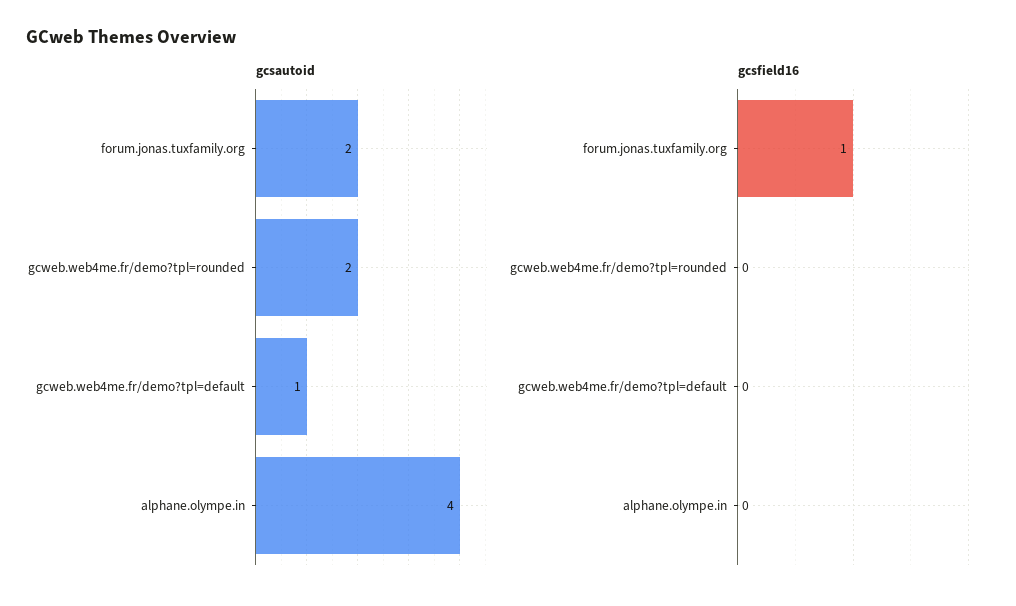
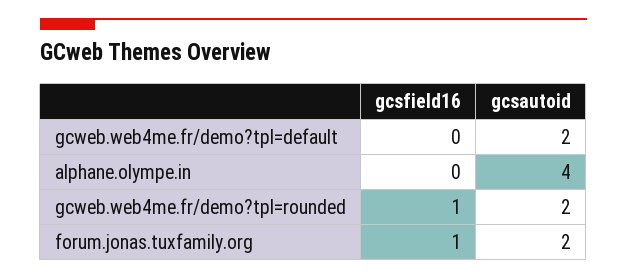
gcsautoid, gcweb.web4me.fr/demo?tpl=default: 1 -> 2
gcsfield16, gcweb.web4me.fr/demo?tpl=rounded: 0 -> 1

